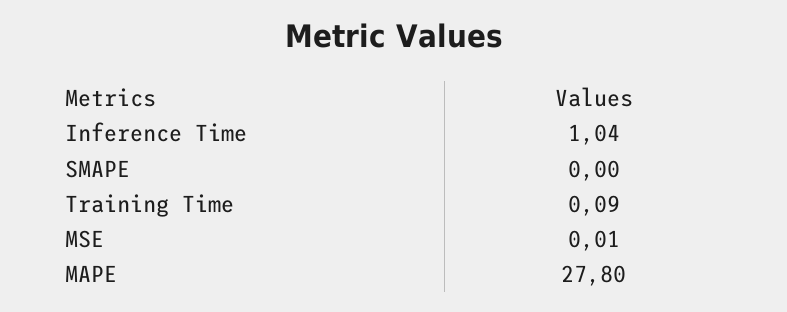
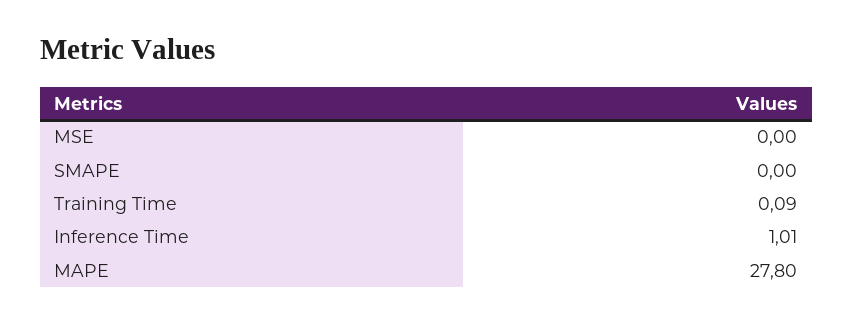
Inference Time: 1.04 -> 1.01
MSE: 0.01 -> 0

